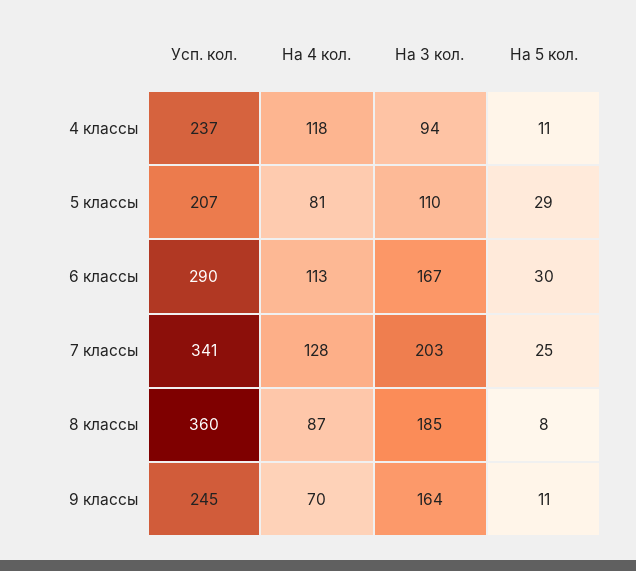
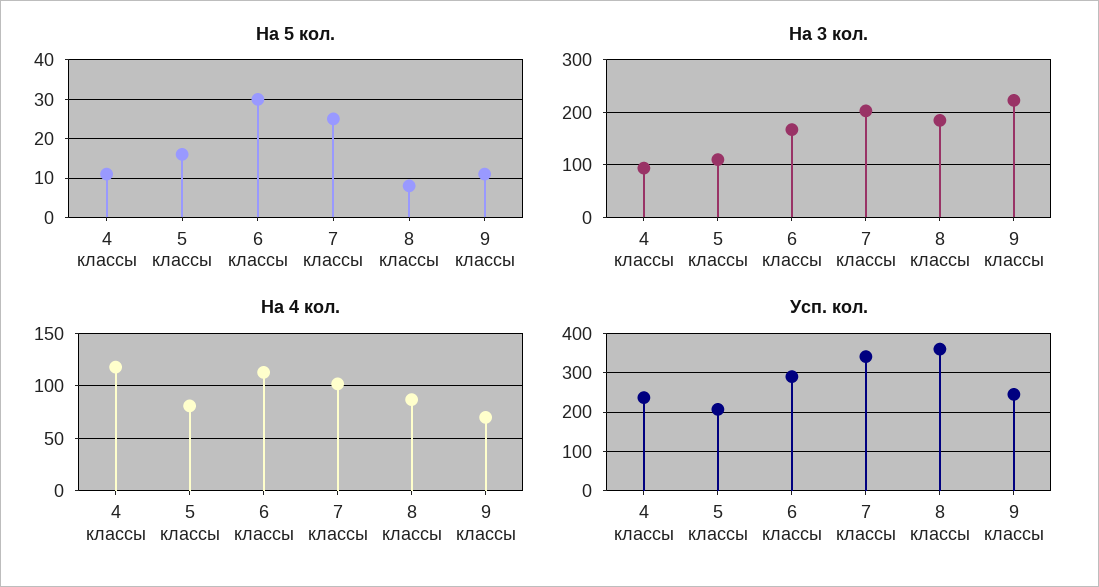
На 5 кол., 5 классы: 29 -> 15
На 4 кол., 7 классы: 128 -> 100
На 3 кол., 9 классы: 164 -> 220

